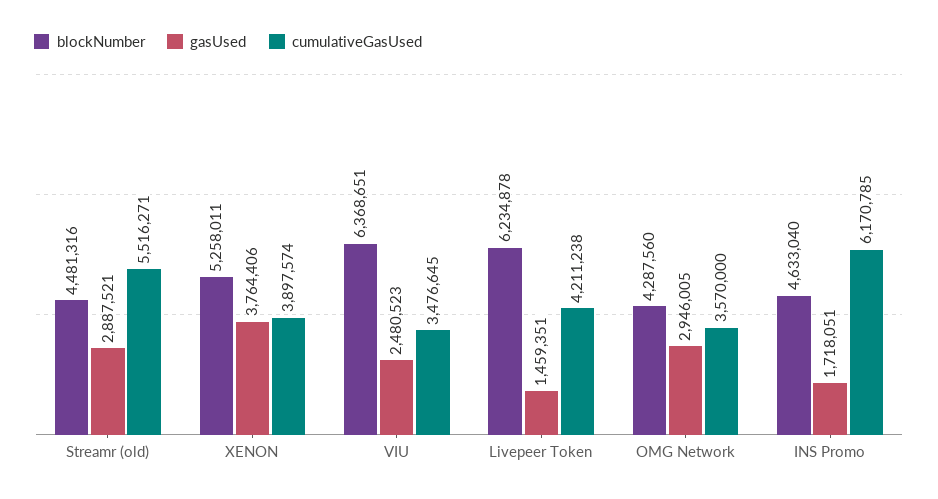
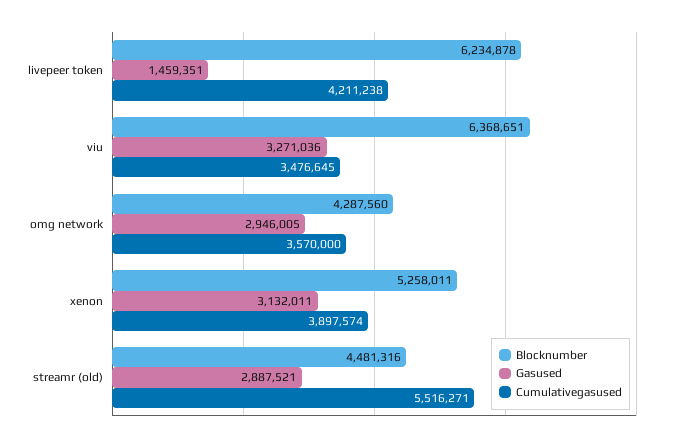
gasUsed, XENON: 3764406 -> 3132011
gasUsed, VIU: 2480523 -> 3271036
blockNumber, INS Promo: 4633040 -> none
gasUsed, INS Promo: 1718051 -> none
cumulativeGasUsed, INS Promo: 6170785 -> none

